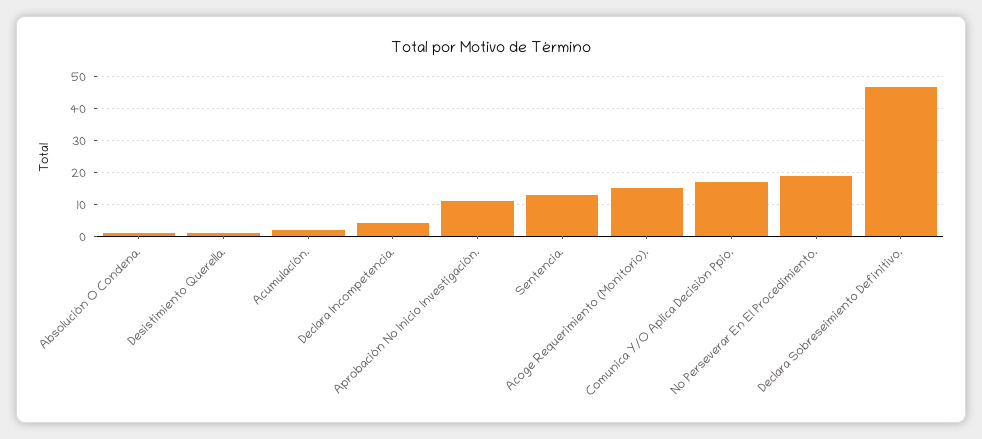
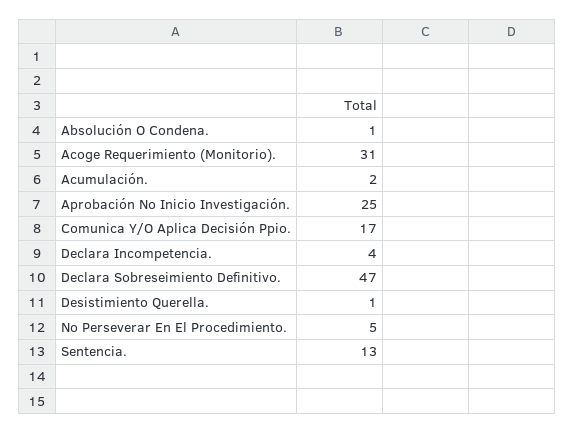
Aprobación No Inicio Investigación.: 10 -> 25
Acoge Requerimiento (Monitorio).: 15 -> 31
No Perseverar En El Procedimiento.: 20 -> 5

